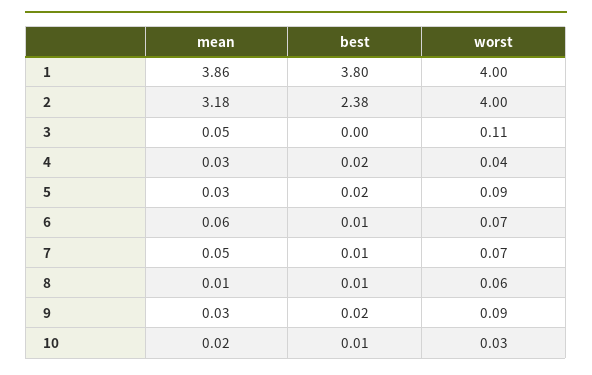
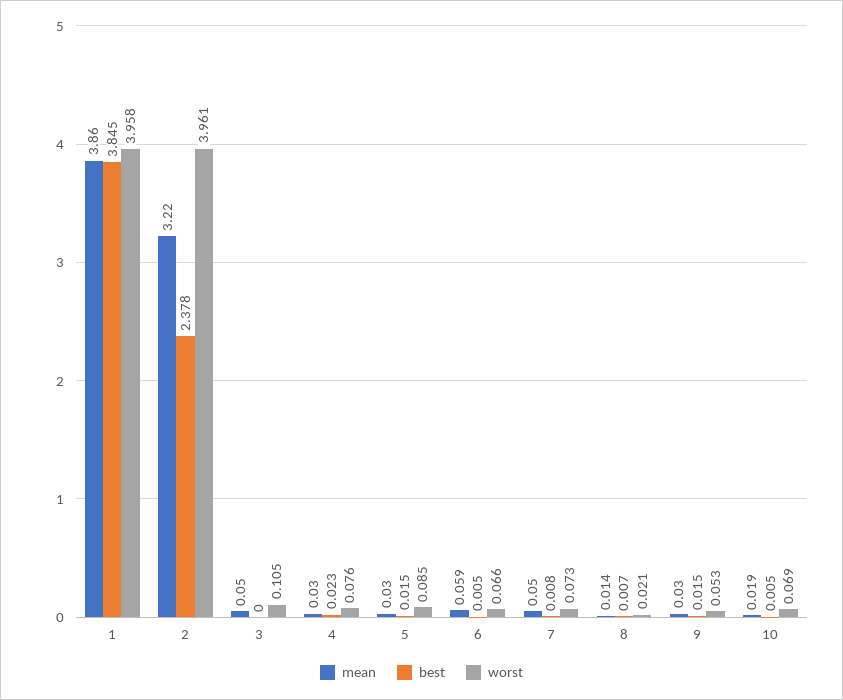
best, 1: 3.8 -> 3.845
worst, 1: 4 -> 3.958
mean, 2: 3.18 -> 3.22
worst, 2: 4 -> 3.961
worst, 4: 0.04 -> 0.076
worst, 8: 0.06 -> 0.021
worst, 9: 0.09 -> 0.053
worst, 10: 0.03 -> 0.069

